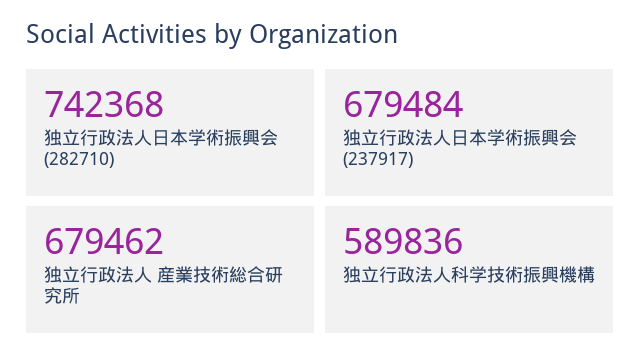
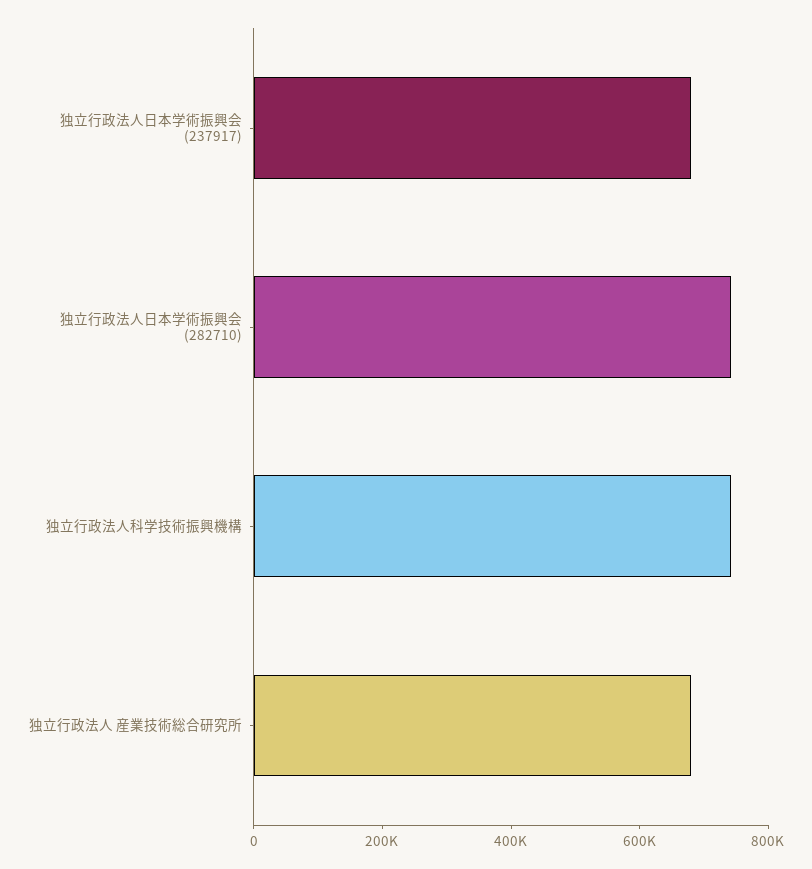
独立行政法人科学技術振興機構: 589836 -> 750000

